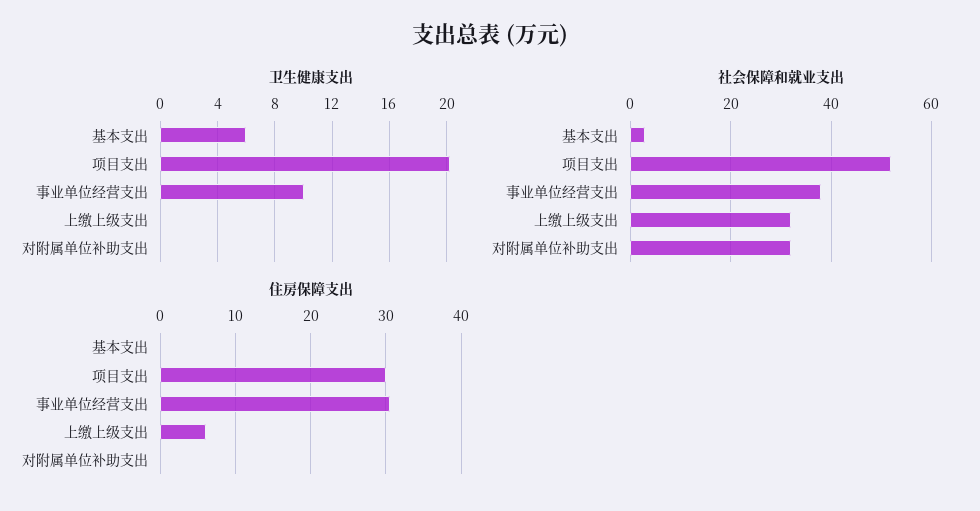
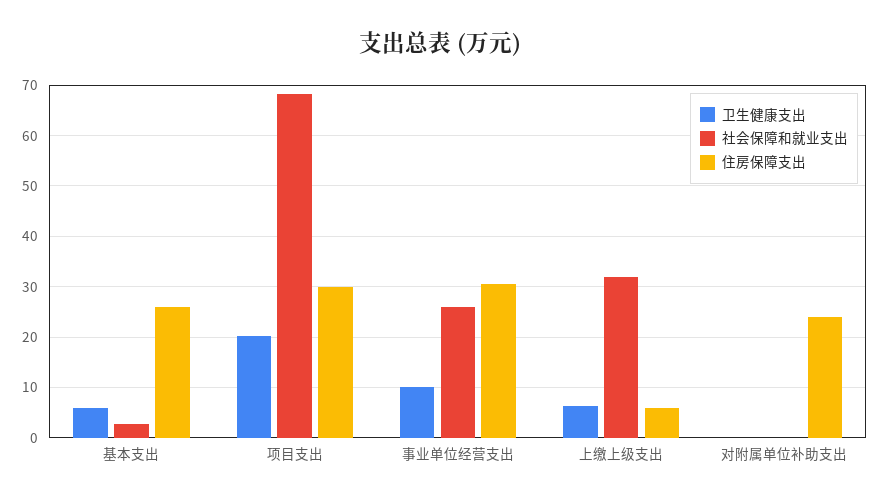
卫生健康支出, 上缴上级支出: 0 -> 6
社会保障和就业支出, 项目支出: 52 -> 68
社会保障和就业支出, 事业单位经营支出: 38 -> 26
社会保障和就业支出, 对附属单位补助支出: 32 -> 0
住房保障支出, 基本支出: 0 -> 26
住房保障支出, 对附属单位补助支出: 0 -> 24

